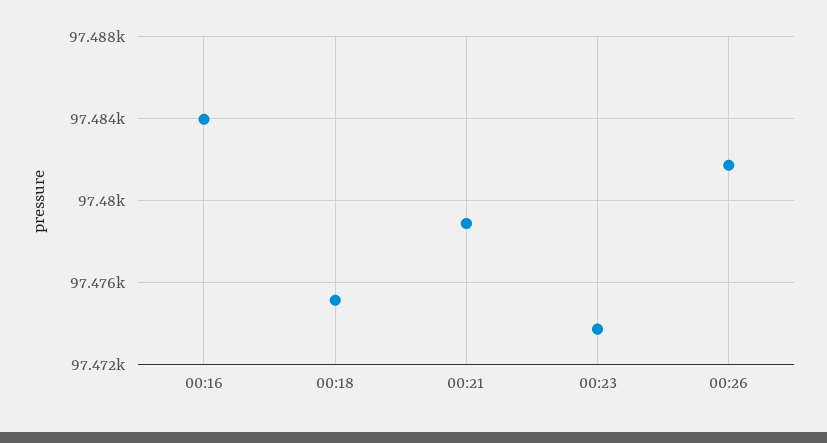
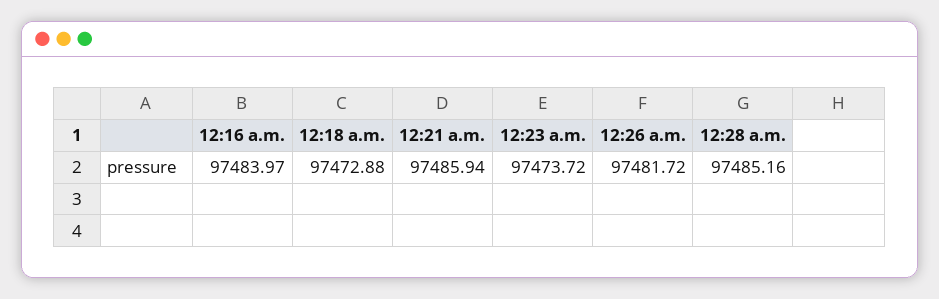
00:18: 97475 -> 97472.88
00:21: 97479 -> 97485.94
12:28 a.m.: none -> 97485.16

